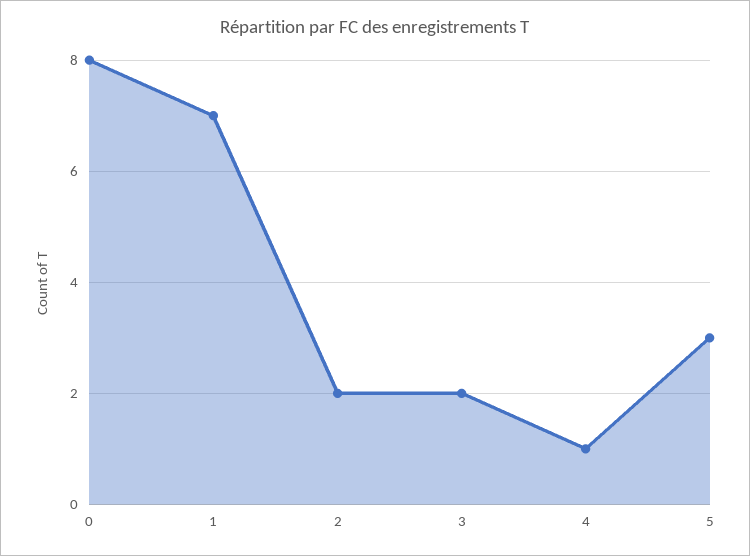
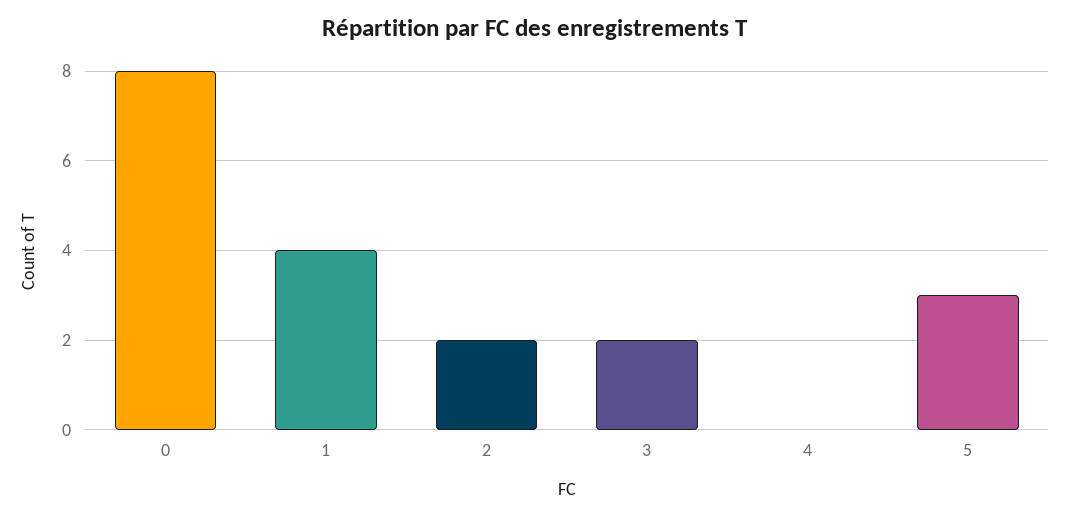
1: 7 -> 4
4: 1 -> 0

